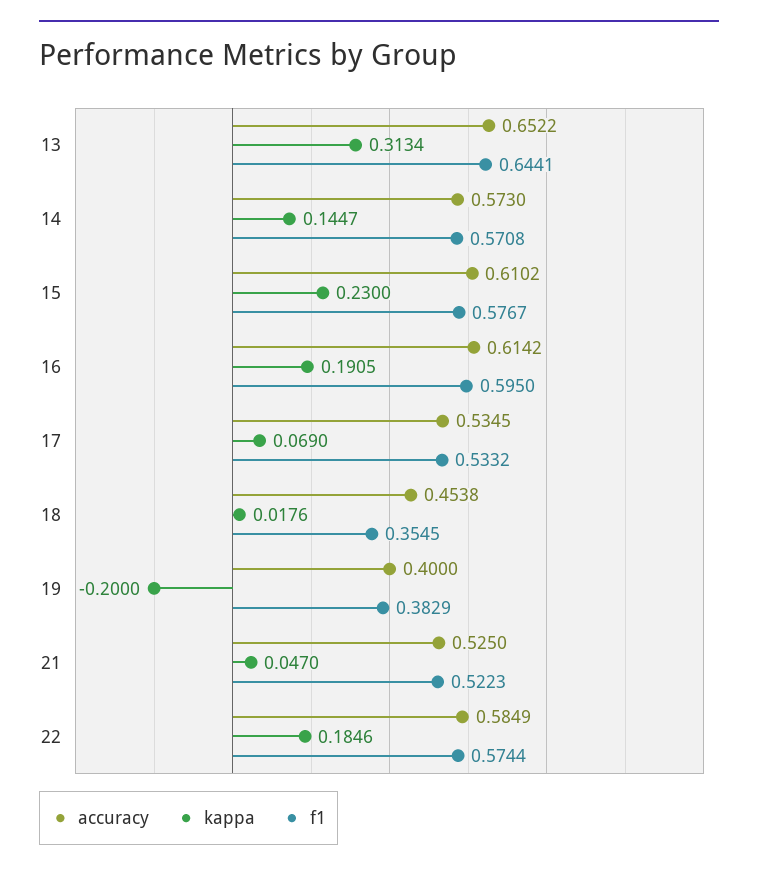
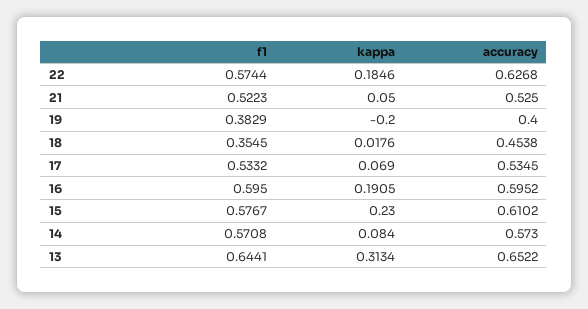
kappa, 14: 0.1447 -> 0.084
accuracy, 16: 0.6142 -> 0.5952
kappa, 21: 0.047 -> 0.05
accuracy, 22: 0.5849 -> 0.6268

